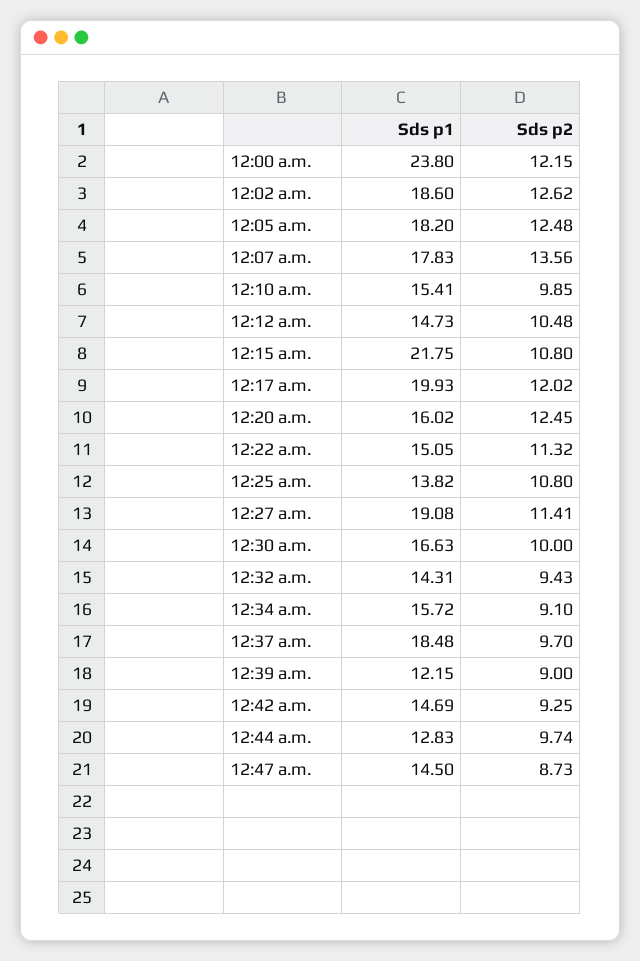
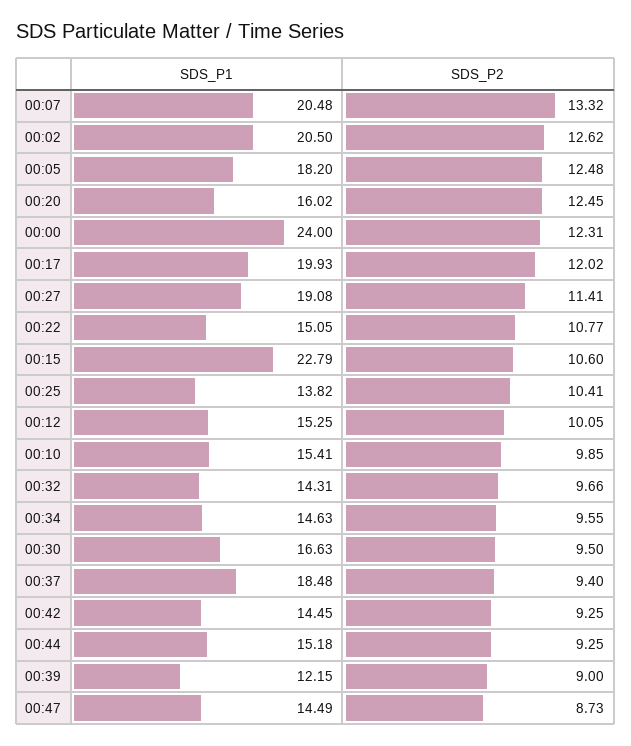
Sds p1, 12:00 a.m.: 23.8 -> 24
Sds p2, 12:00 a.m.: 12.15 -> 12.31
Sds p1, 12:02 a.m.: 18.6 -> 20.5
Sds p1, 12:07 a.m.: 17.83 -> 20.48
Sds p2, 12:07 a.m.: 13.56 -> 13.32
Sds p1, 12:12 a.m.: 14.73 -> 15.25
Sds p2, 12:12 a.m.: 10.48 -> 10.05
Sds p1, 12:15 a.m.: 21.75 -> 22.79
Sds p2, 12:15 a.m.: 10.8 -> 10.6
Sds p2, 12:22 a.m.: 11.32 -> 10.77
Sds p2, 12:25 a.m.: 10.8 -> 10.41
Sds p2, 12:30 a.m.: 10 -> 9.5
Sds p2, 12:32 a.m.: 9.43 -> 9.66
Sds p1, 12:34 a.m.: 15.72 -> 14.63
Sds p2, 12:34 a.m.: 9.1 -> 9.55
Sds p2, 12:37 a.m.: 9.7 -> 9.4
Sds p1, 12:42 a.m.: 14.69 -> 14.45
Sds p1, 12:44 a.m.: 12.83 -> 15.18
Sds p2, 12:44 a.m.: 9.74 -> 9.25
Sds p1, 12:47 a.m.: 14.5 -> 14.49

